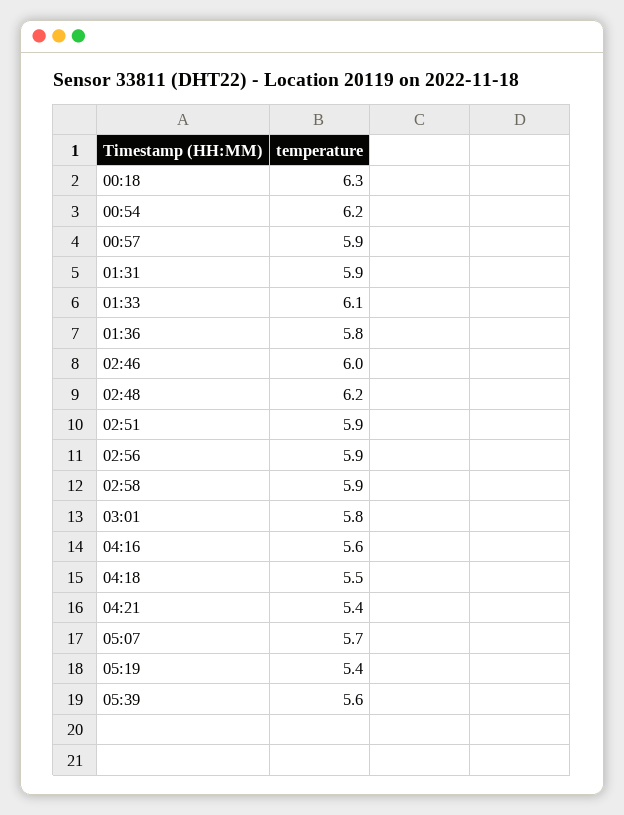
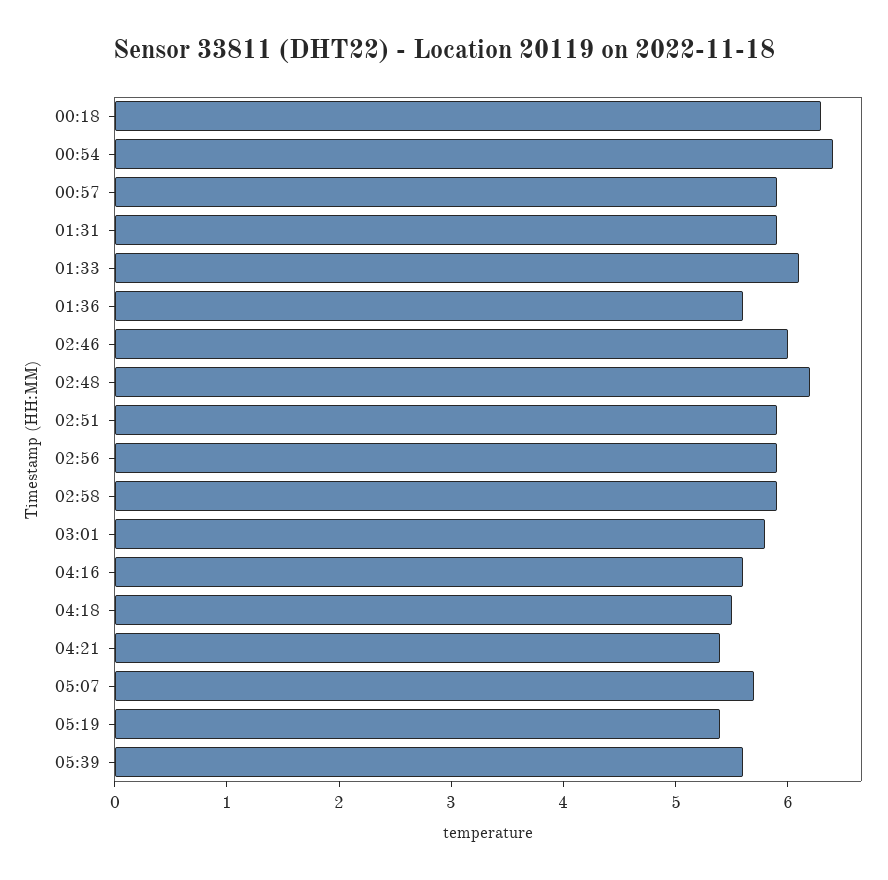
00:54: 6.2 -> 6.4
01:36: 5.8 -> 5.6

